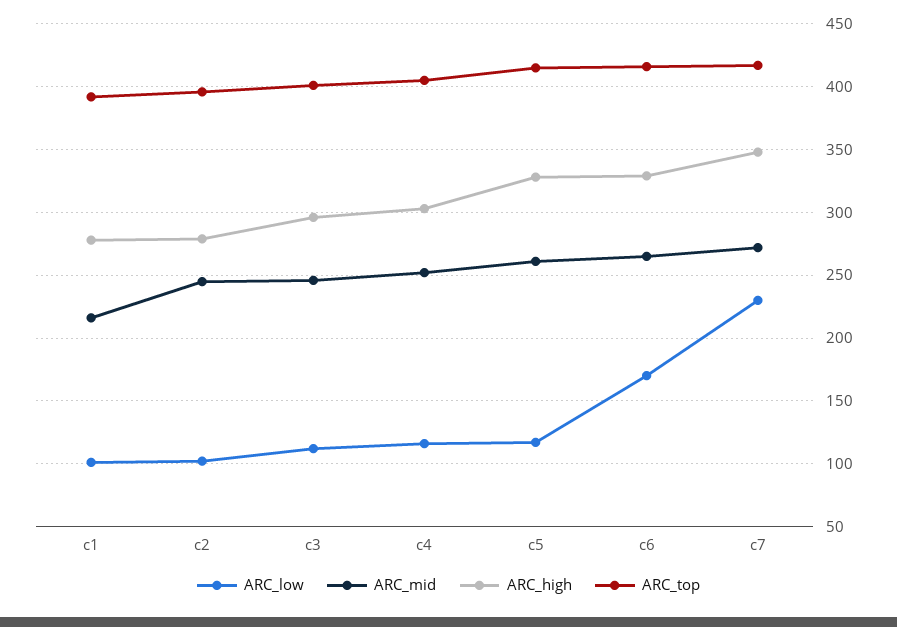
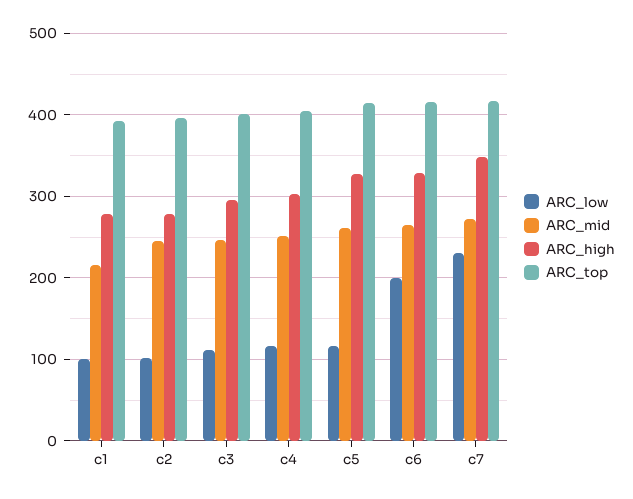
ARC_low, c6: 170 -> 200

